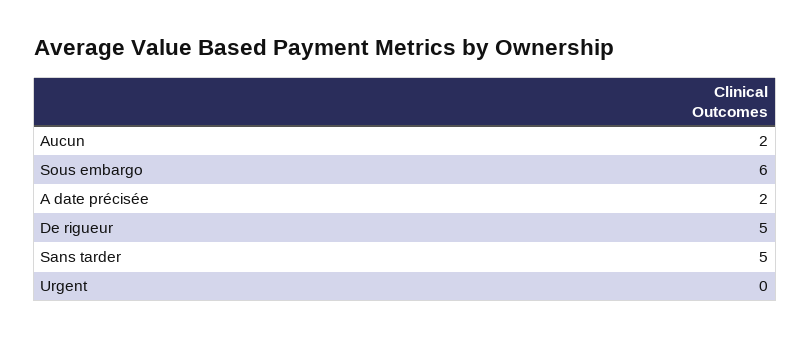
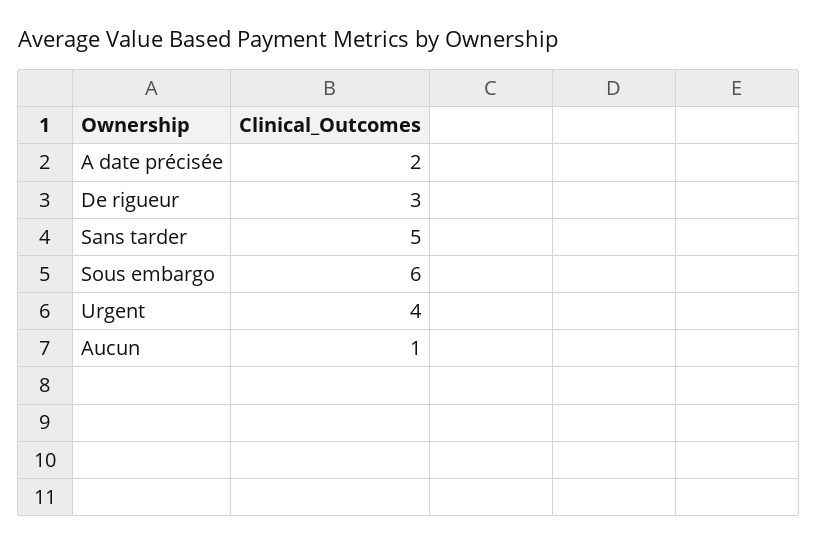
Aucun: 2 -> 1
De rigueur: 5 -> 3
Urgent: 0 -> 4

